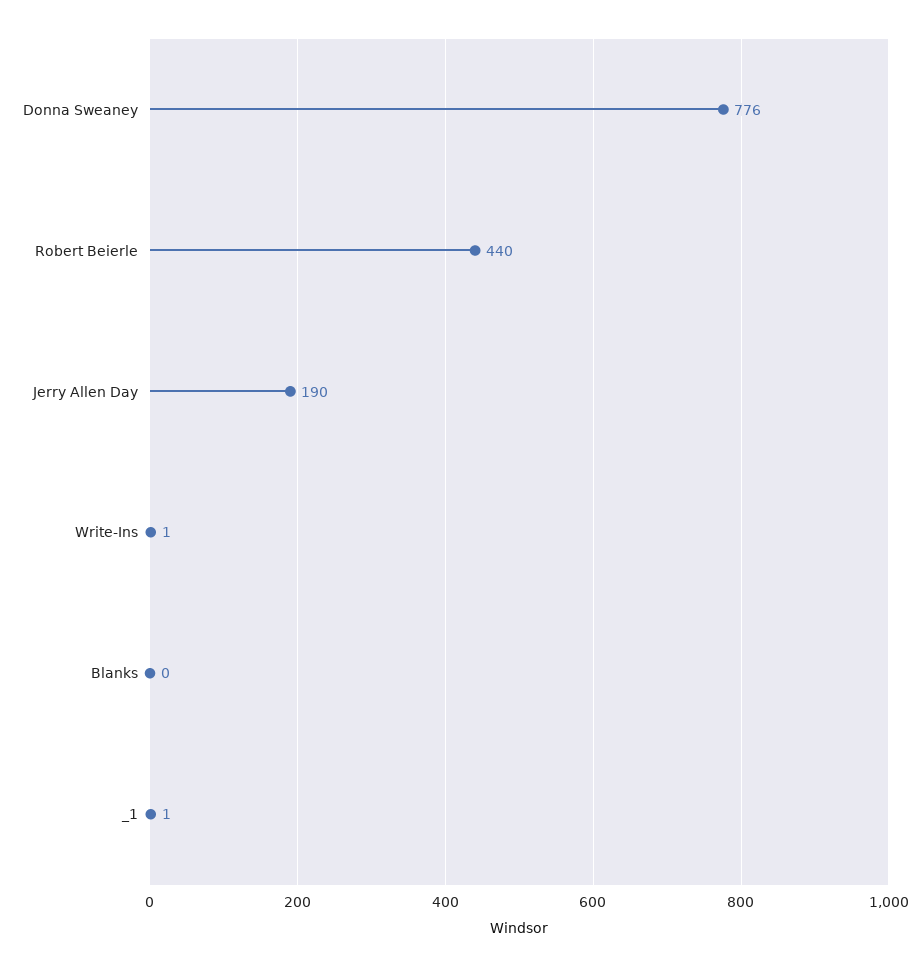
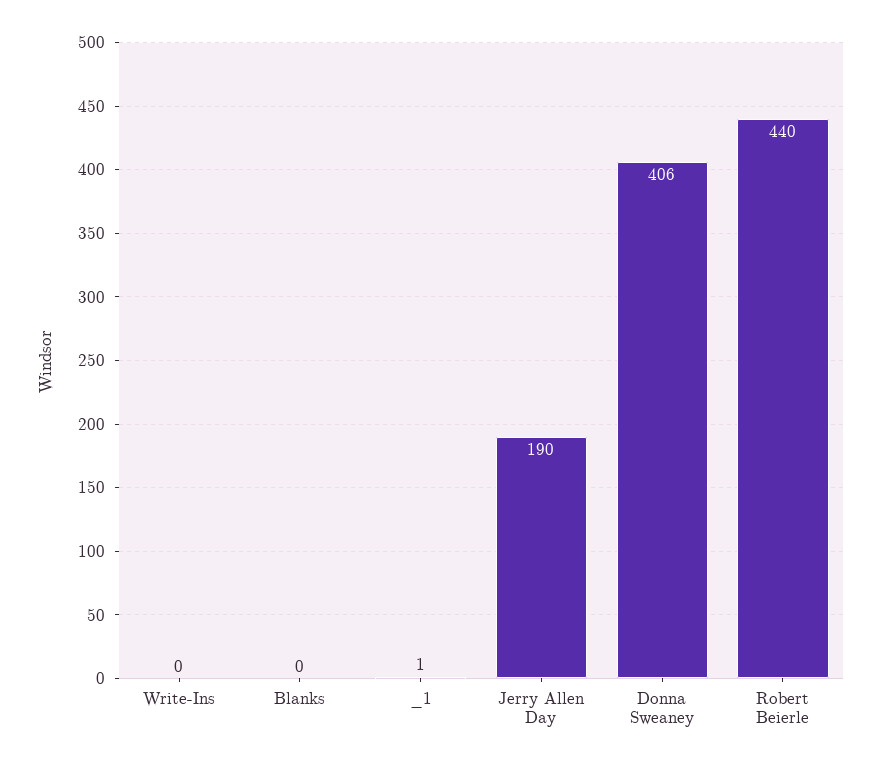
Donna Sweaney: 776 -> 406
Write-Ins: 1 -> 0

